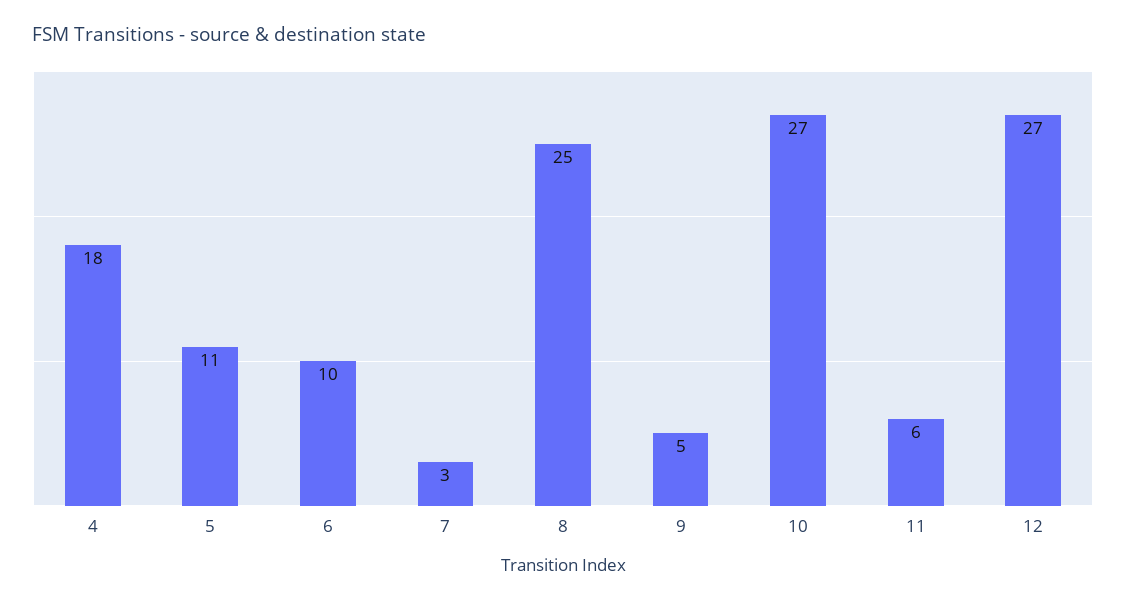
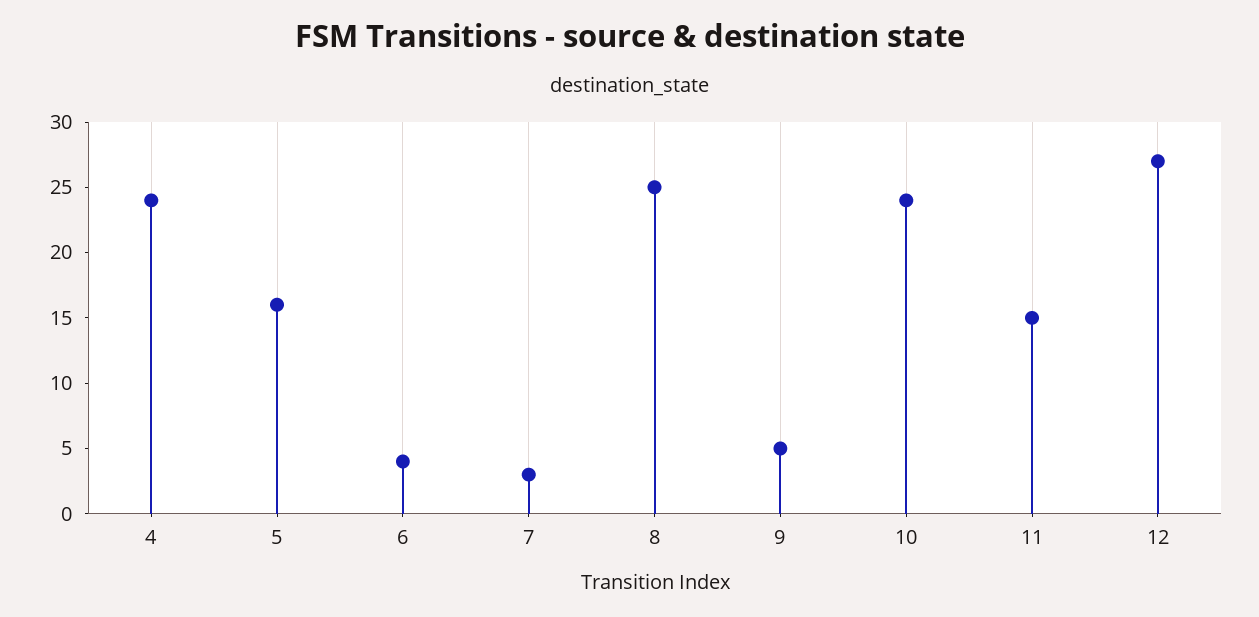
4: 18 -> 24
5: 11 -> 16
6: 10 -> 4
10: 27 -> 24
11: 6 -> 15

